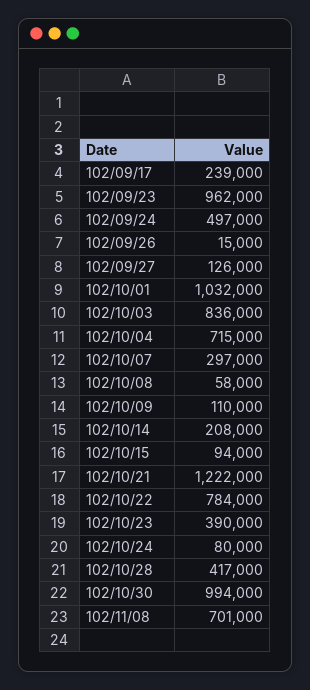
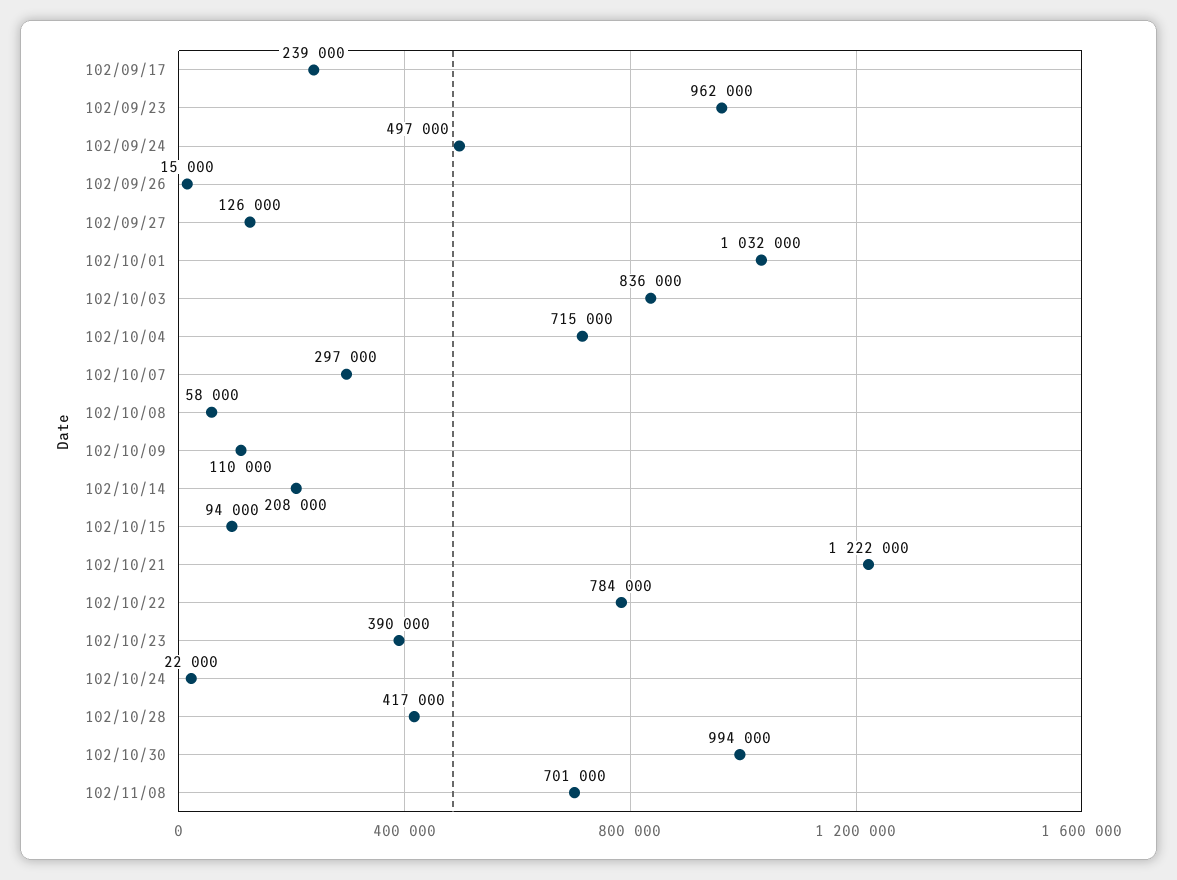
102/10/24: 80000 -> 22000

